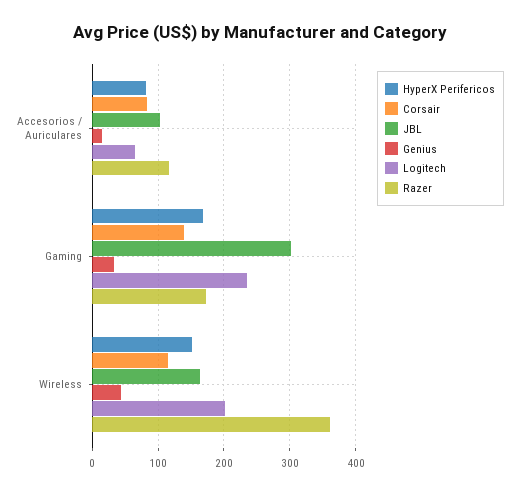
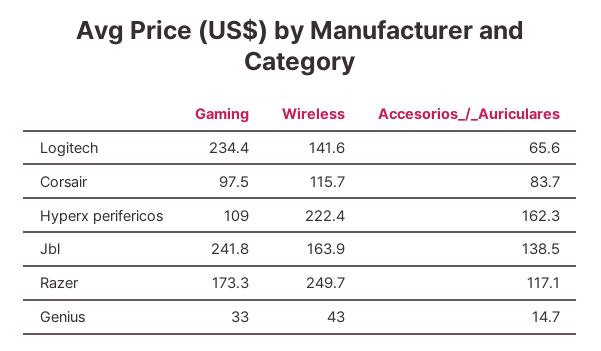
HyperX Perifericos, Accesorios / Auriculares: 80 -> 162.3
JBL, Accesorios / Auriculares: 100 -> 138.5
HyperX Perifericos, Gaming: 170 -> 109
Corsair, Gaming: 140 -> 97.5
JBL, Gaming: 300 -> 241.8
HyperX Perifericos, Wireless: 150 -> 222.4
Logitech, Wireless: 200 -> 141.6
Razer, Wireless: 360 -> 249.7

